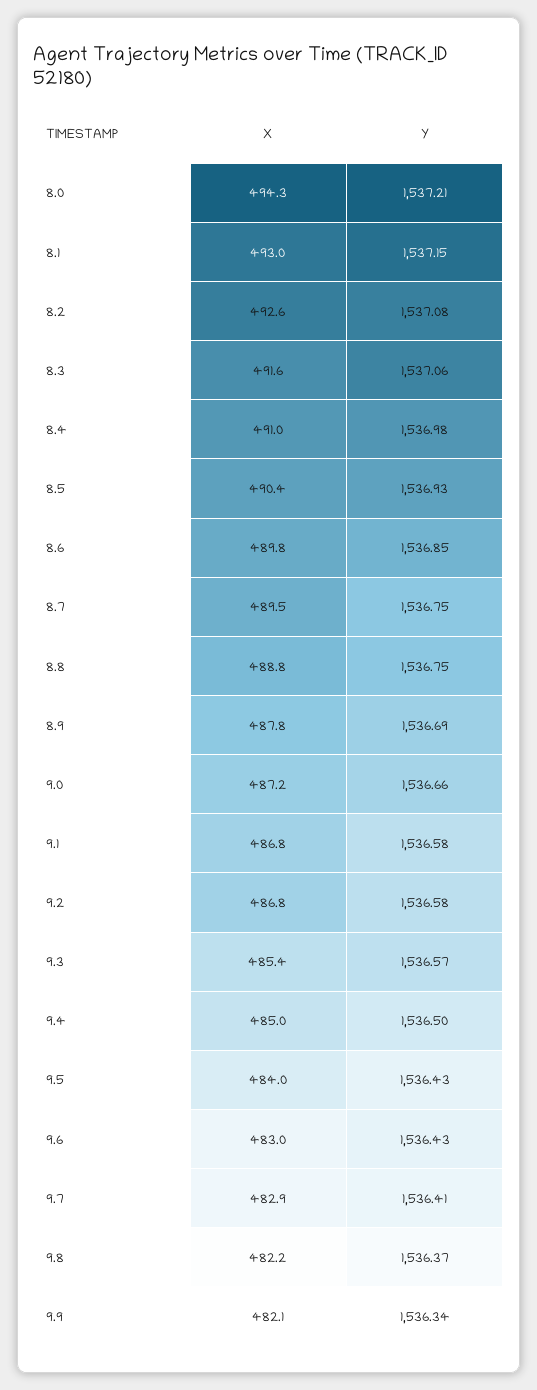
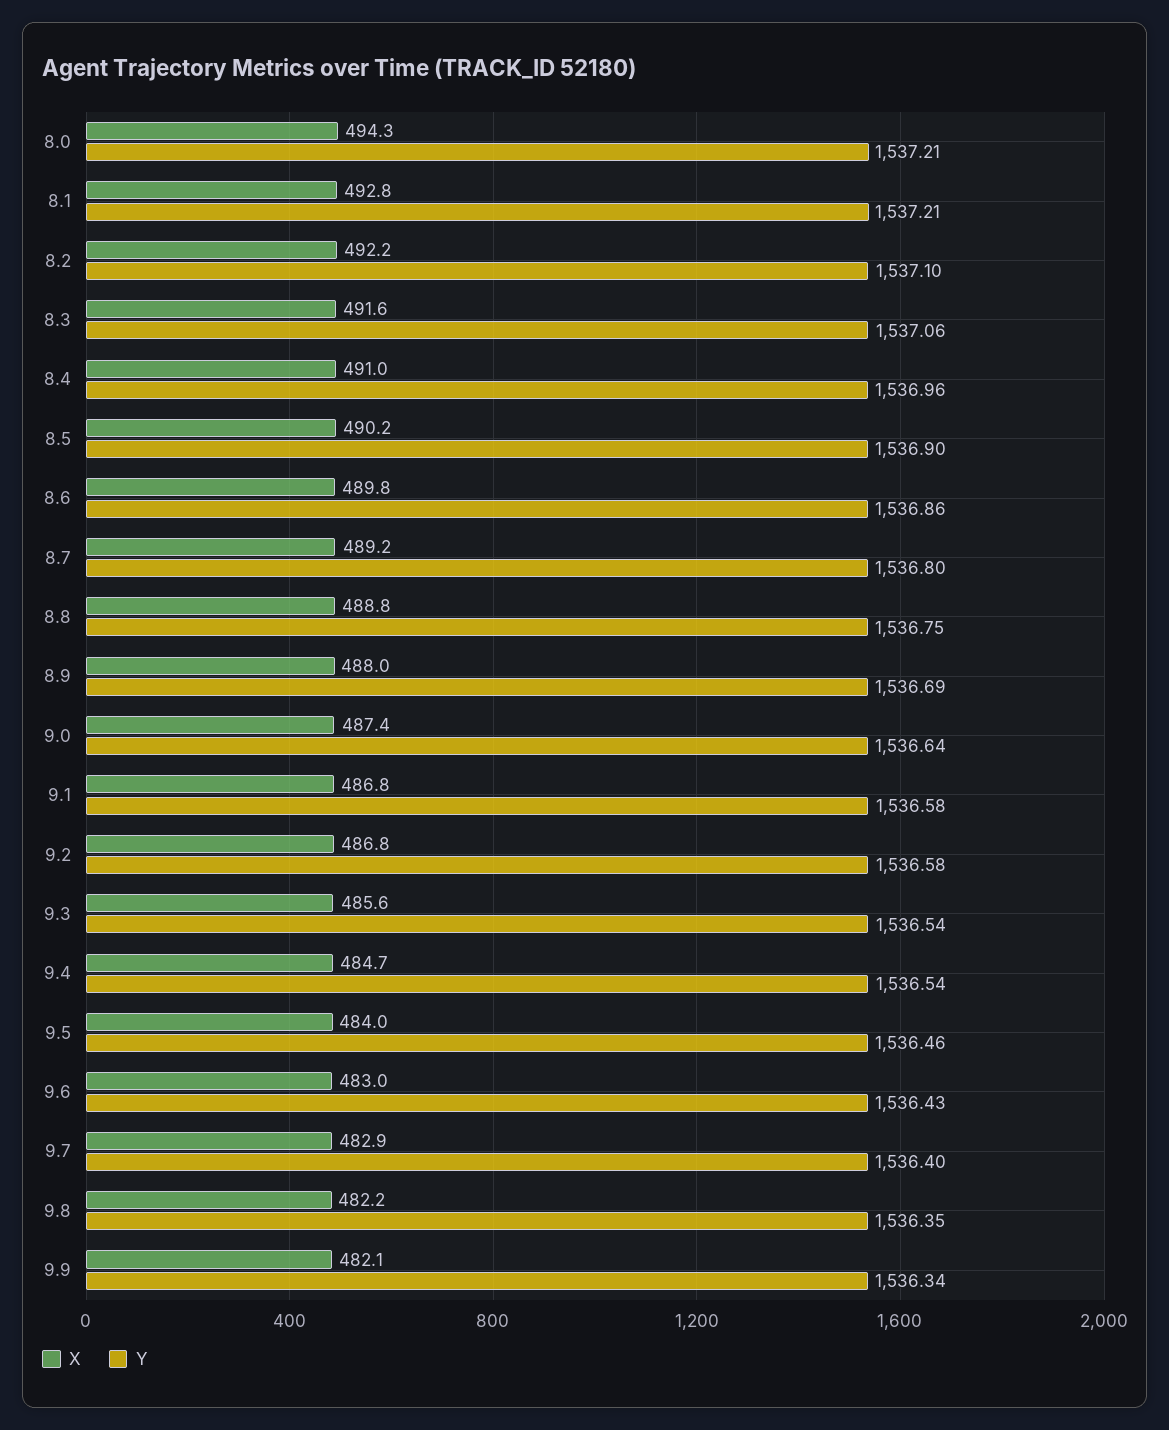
X, 8.1: 493 -> 492.8
Y, 8.1: 1537.15 -> 1537.21
X, 8.2: 492.6 -> 492.2
Y, 8.2: 1537.08 -> 1537.1
Y, 8.4: 1536.98 -> 1536.96
X, 8.5: 490.4 -> 490.2
Y, 8.5: 1536.93 -> 1536.9
Y, 8.6: 1536.85 -> 1536.86
X, 8.7: 489.5 -> 489.2
Y, 8.7: 1536.75 -> 1536.8
X, 8.9: 487.8 -> 488
X, 9.0: 487.2 -> 487.4
Y, 9.0: 1536.66 -> 1536.64
X, 9.3: 485.4 -> 485.6
Y, 9.3: 1536.57 -> 1536.54
X, 9.4: 485 -> 484.7
Y, 9.4: 1536.5 -> 1536.54
Y, 9.5: 1536.43 -> 1536.46
Y, 9.7: 1536.41 -> 1536.4
Y, 9.8: 1536.37 -> 1536.35

